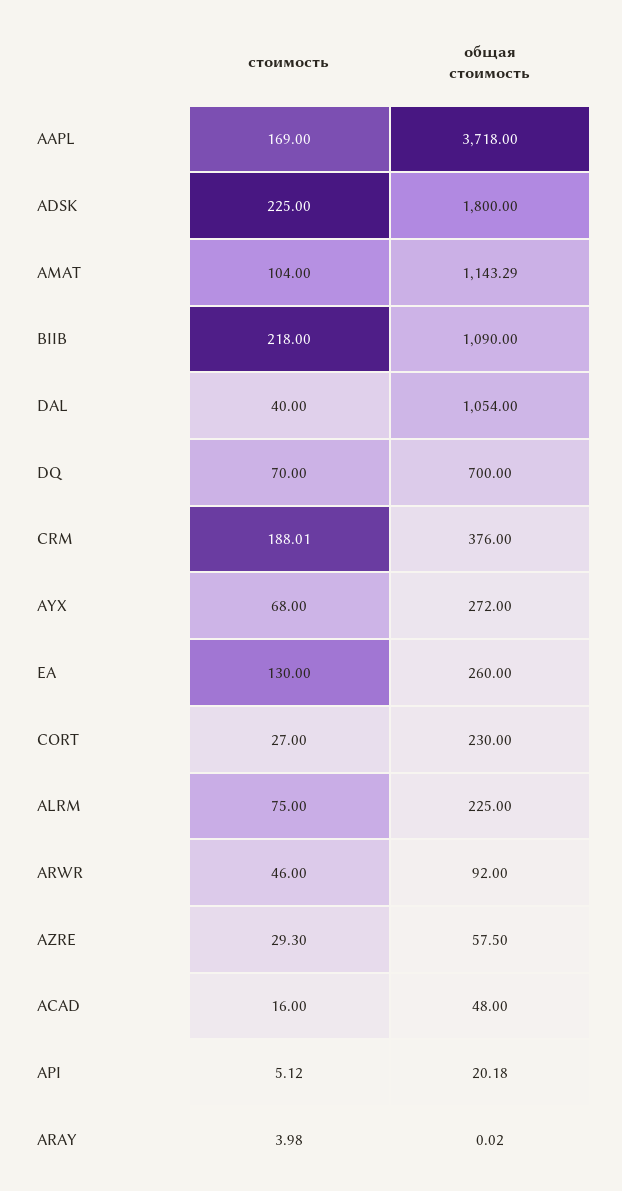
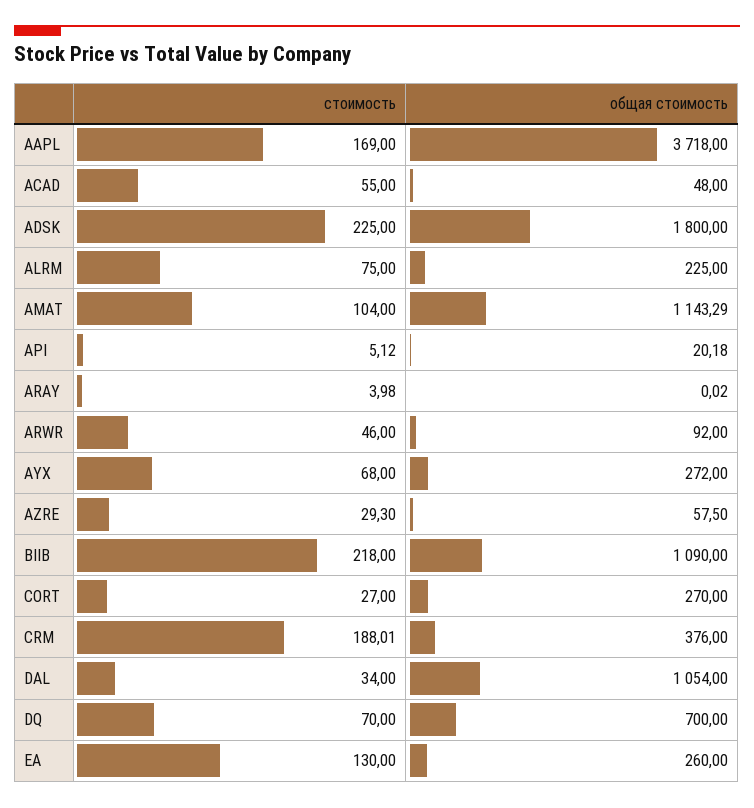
стоимость, DAL: 40 -> 34
общая стоимость, CORT: 230 -> 270
стоимость, ACAD: 16 -> 55

